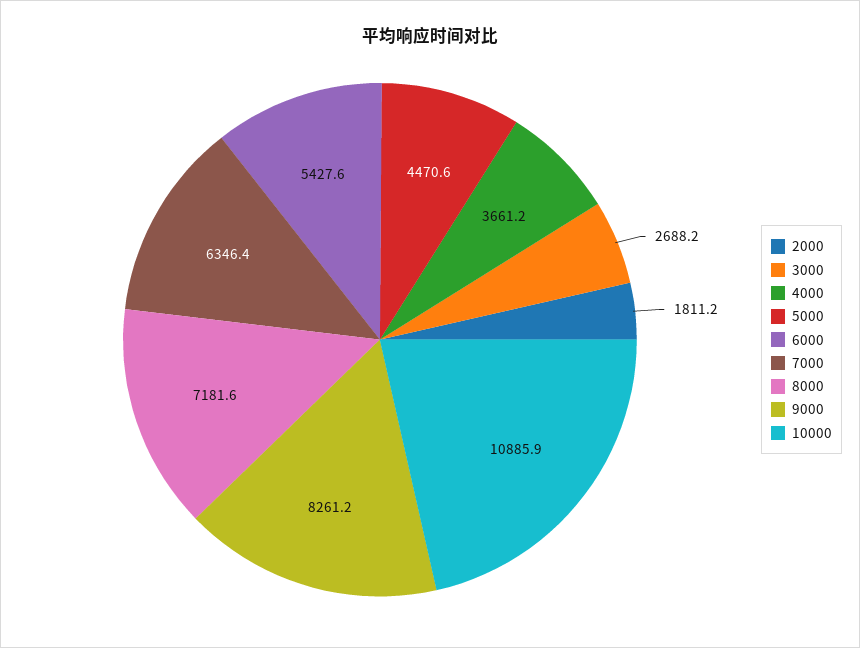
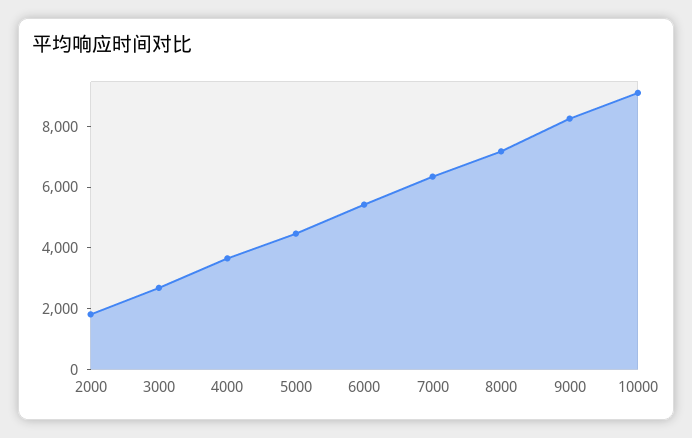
10000: 10885.9 -> 9000

